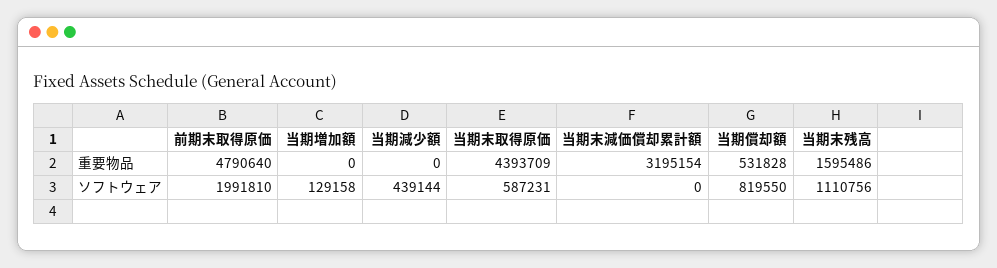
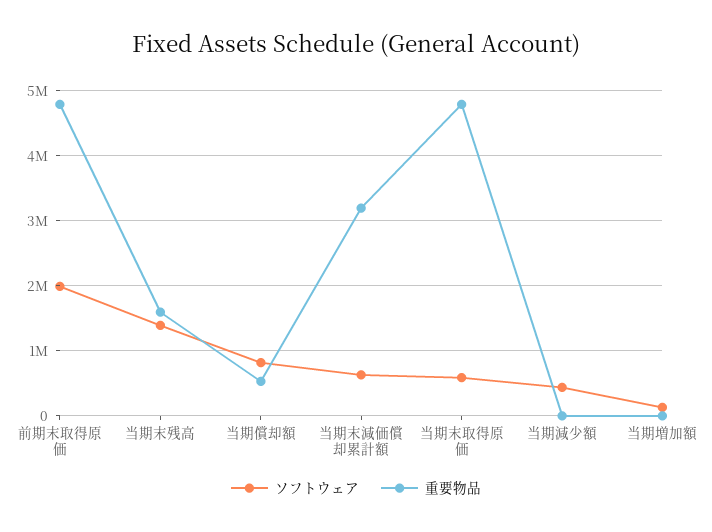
重要物品, 当期末取得原価: 4393709 -> 4800000
ソフトウェア, 当期末減価償却累計額: 0 -> 600000
ソフトウェア, 当期末残高: 1110756 -> 1400000

